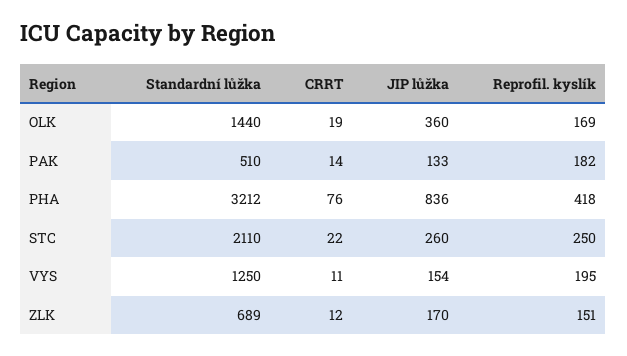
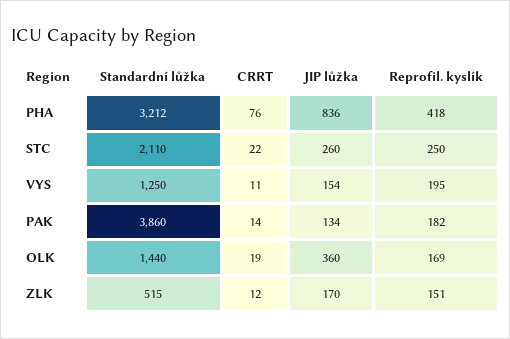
Standardní lůžka, PAK: 510 -> 3860
JIP lůžka, PAK: 133 -> 134
Standardní lůžka, ZLK: 689 -> 515

